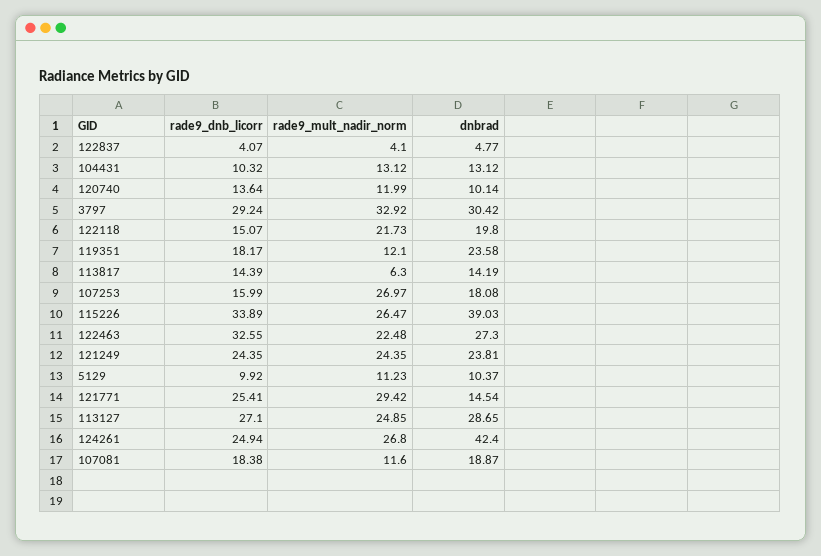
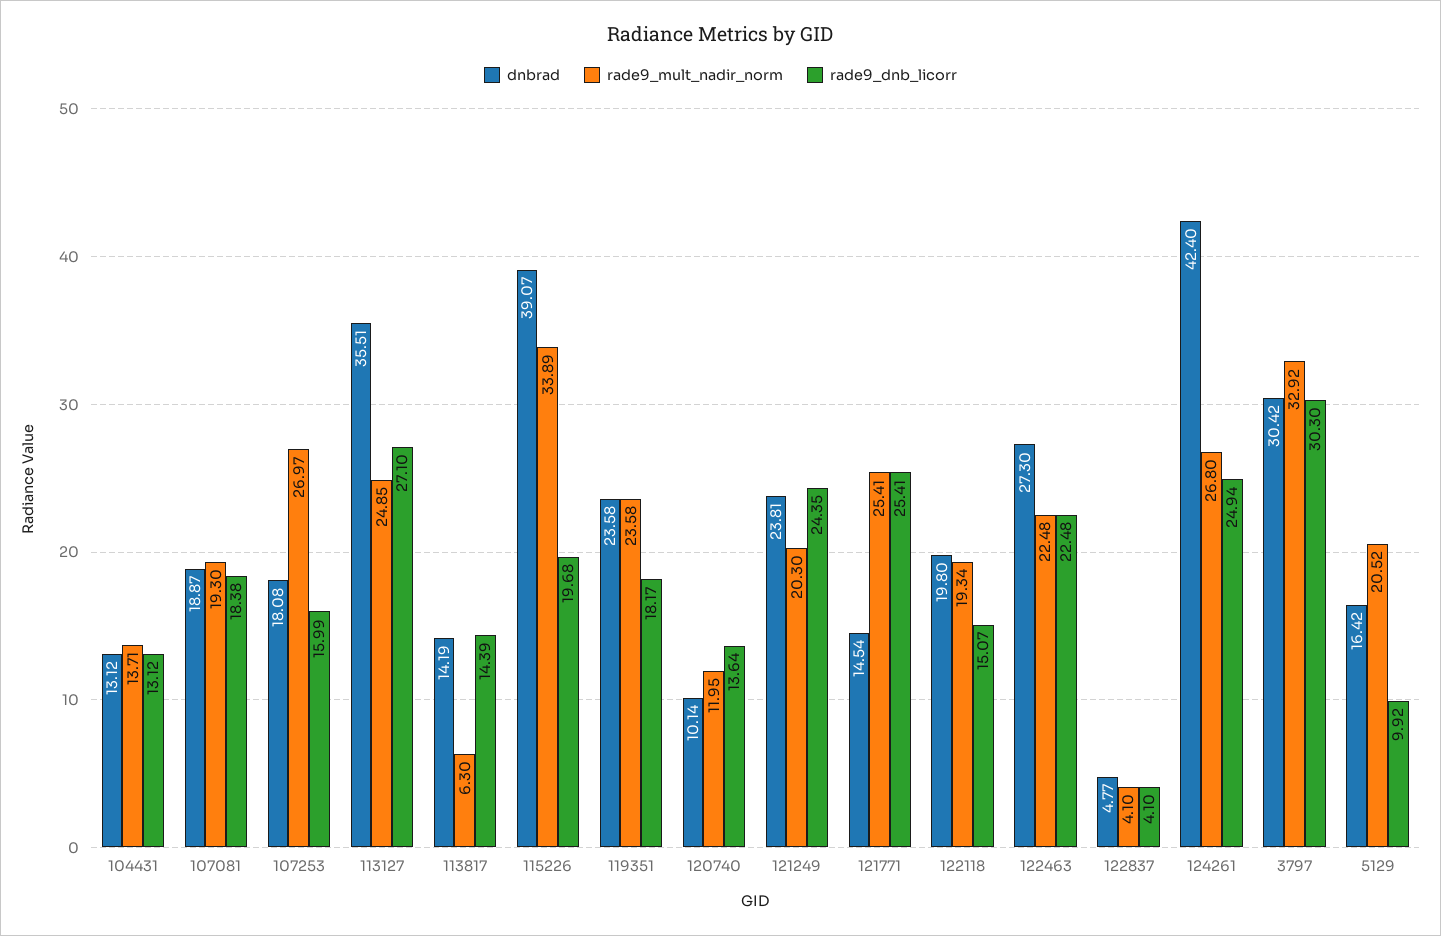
rade9_dnb_licorr, 122837: 4.07 -> 4.1
rade9_dnb_licorr, 104431: 10.32 -> 13.12
rade9_mult_nadir_norm, 104431: 13.12 -> 13.71
rade9_mult_nadir_norm, 120740: 11.99 -> 11.95
rade9_dnb_licorr, 3797: 29.24 -> 30.3
rade9_mult_nadir_norm, 122118: 21.73 -> 19.34
rade9_mult_nadir_norm, 119351: 12.1 -> 23.58
rade9_dnb_licorr, 115226: 33.89 -> 19.68
rade9_mult_nadir_norm, 115226: 26.47 -> 33.89
dnbrad, 115226: 39.03 -> 39.07
rade9_dnb_licorr, 122463: 32.55 -> 22.48
rade9_mult_nadir_norm, 121249: 24.35 -> 20.3
rade9_mult_nadir_norm, 5129: 11.23 -> 20.52
dnbrad, 5129: 10.37 -> 16.42
rade9_mult_nadir_norm, 121771: 29.42 -> 25.41
dnbrad, 113127: 28.65 -> 35.51
rade9_mult_nadir_norm, 107081: 11.6 -> 19.3

